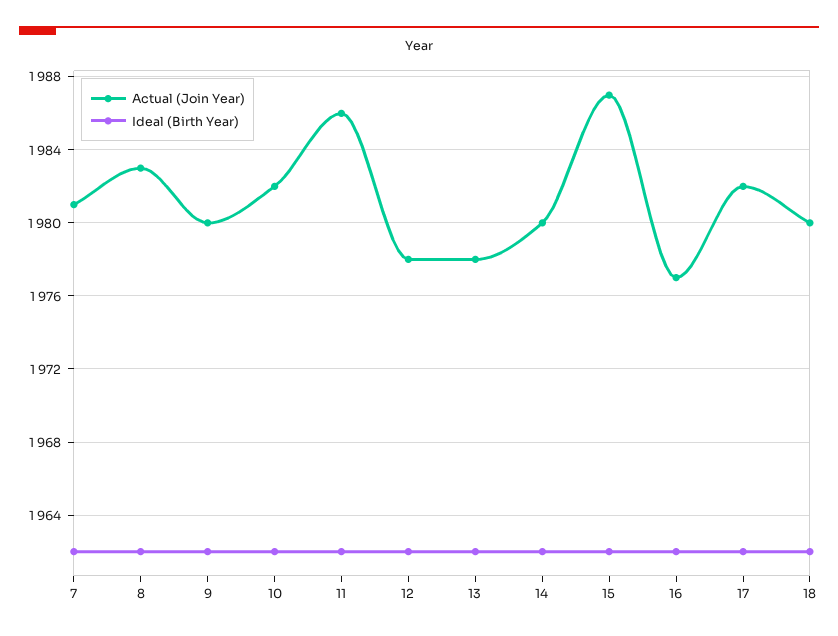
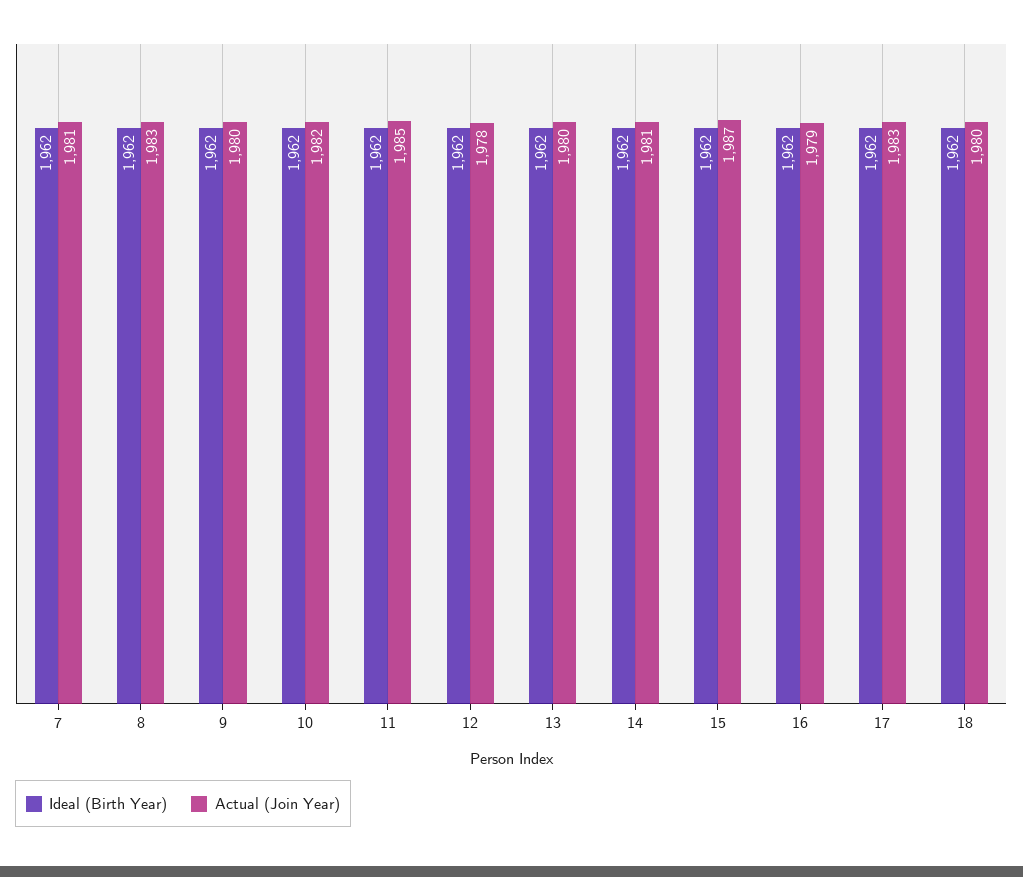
Actual (Join Year), 11: 1986 -> 1985
Actual (Join Year), 13: 1978 -> 1980
Actual (Join Year), 14: 1980 -> 1981
Actual (Join Year), 16: 1977 -> 1979
Actual (Join Year), 17: 1982 -> 1983

